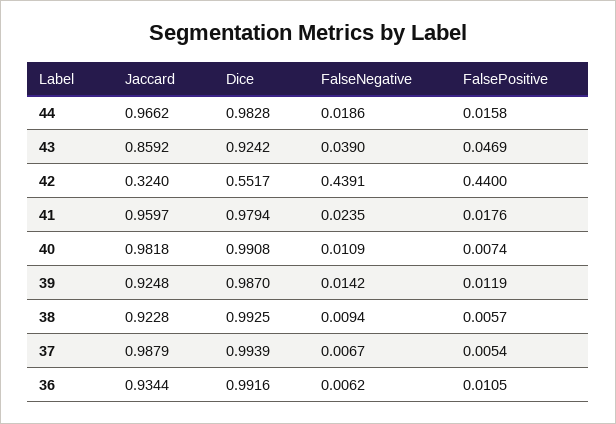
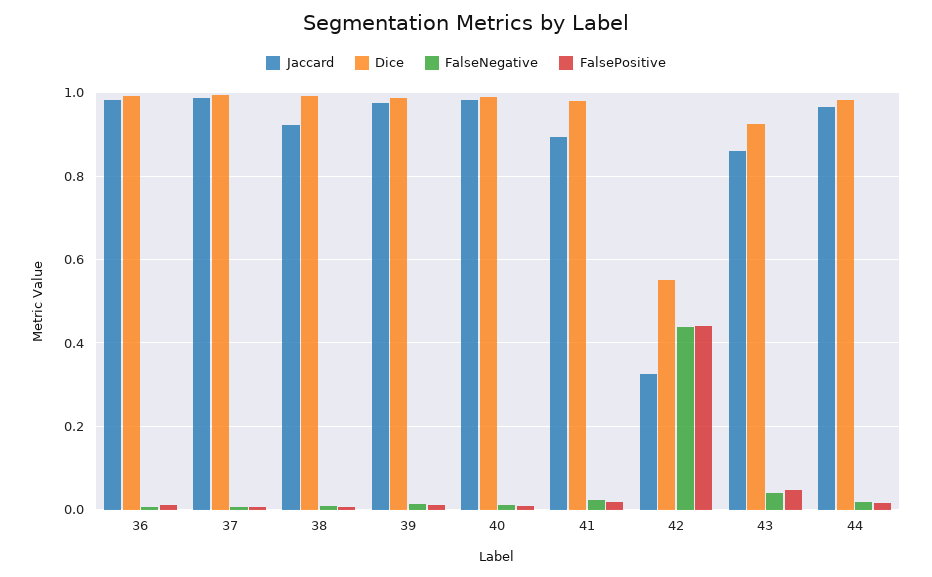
Jaccard, 41: 0.9597 -> 0.9
Jaccard, 39: 0.9248 -> 0.98
Jaccard, 36: 0.9344 -> 0.98

